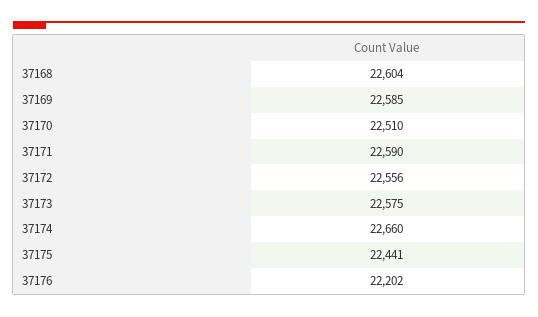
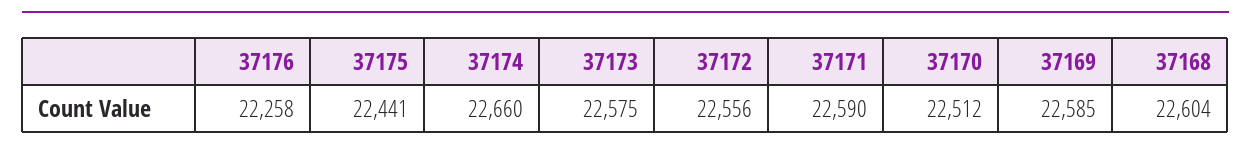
37170: 22510 -> 22512
37176: 22202 -> 22258

